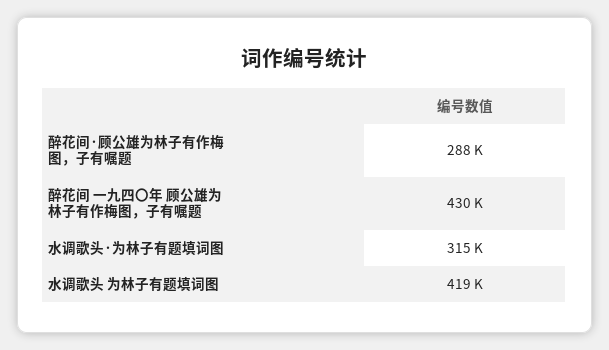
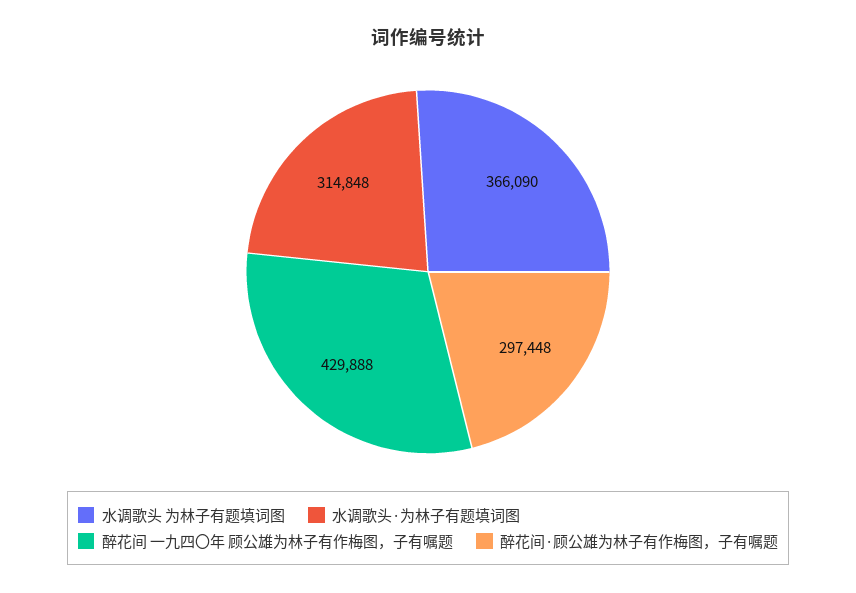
醉花间·顾公雄为林子有作梅图，子有嘱题: 288000 -> 297448
水调歌头 为林子有题填词图: 419000 -> 366090

